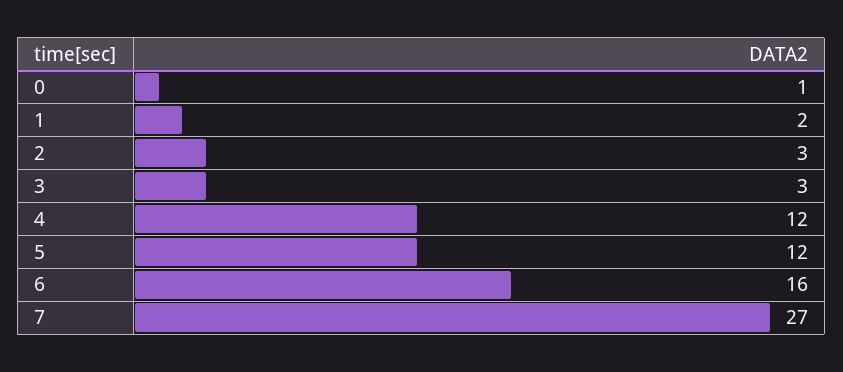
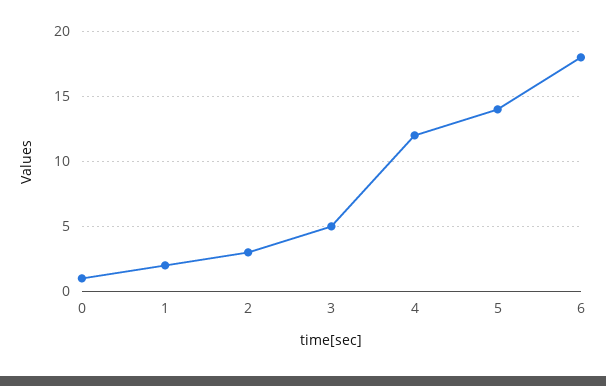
3: 3 -> 5
5: 12 -> 14
6: 16 -> 18
7: 27 -> none

